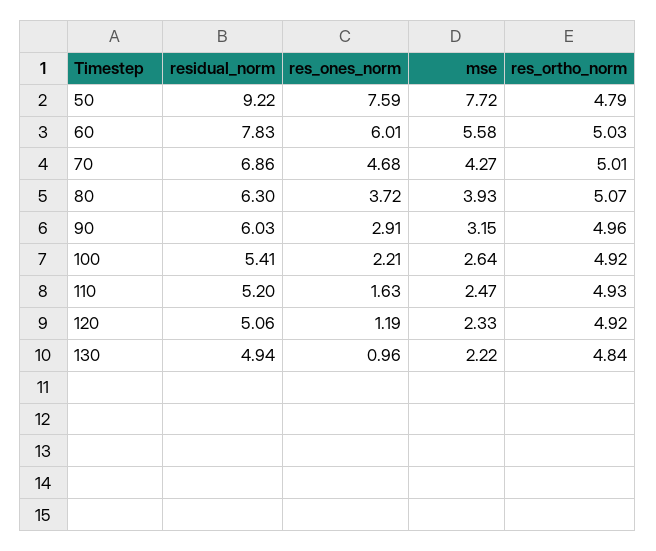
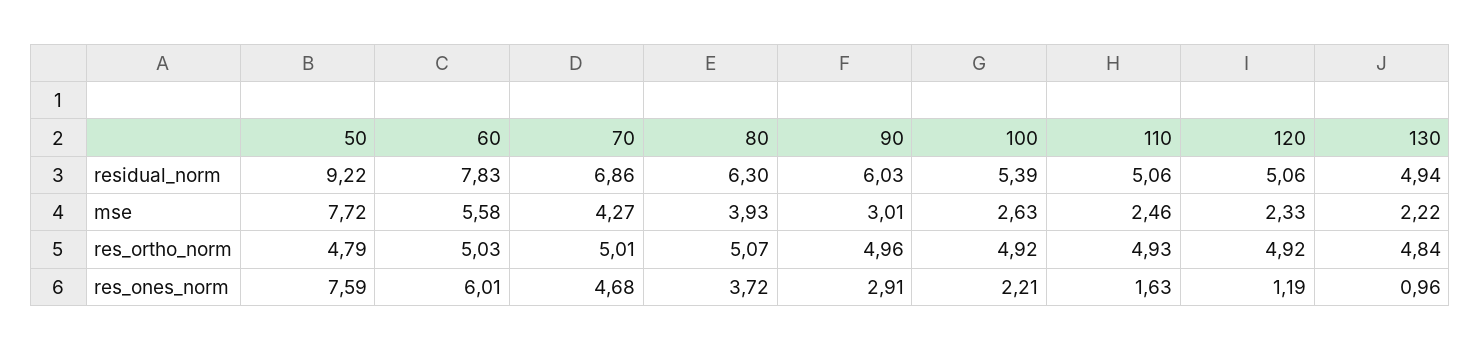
mse, 90: 3.15 -> 3.01
residual_norm, 100: 5.41 -> 5.39
mse, 100: 2.64 -> 2.63
residual_norm, 110: 5.2 -> 5.06
mse, 110: 2.47 -> 2.46

